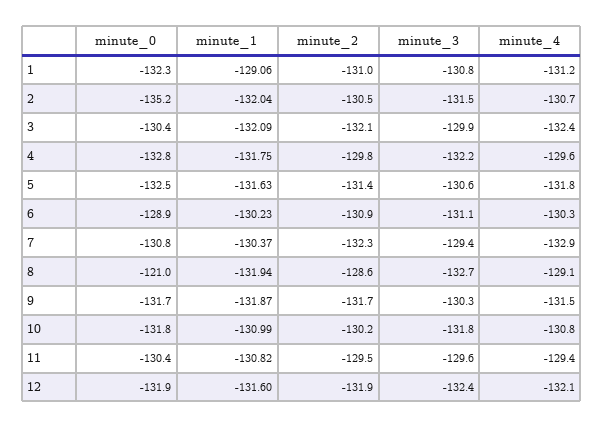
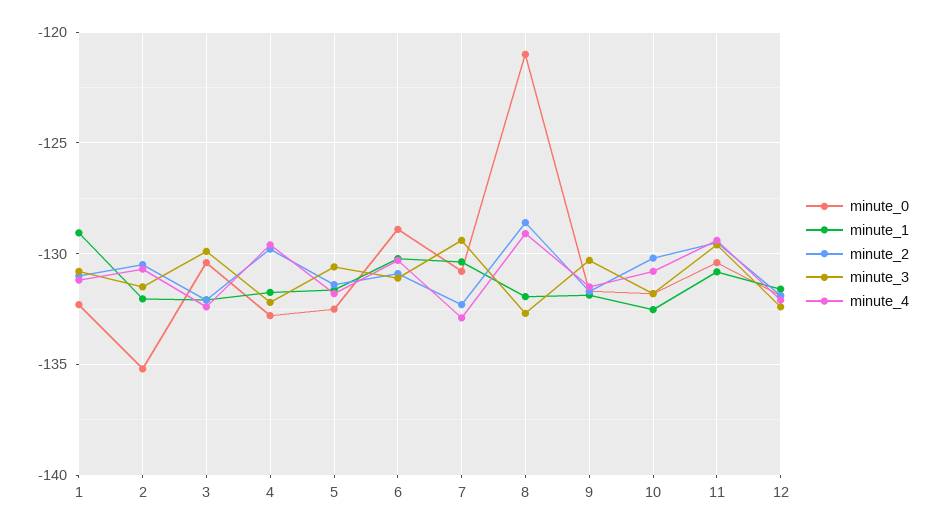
minute_1, 10: -130.99 -> -132.5

